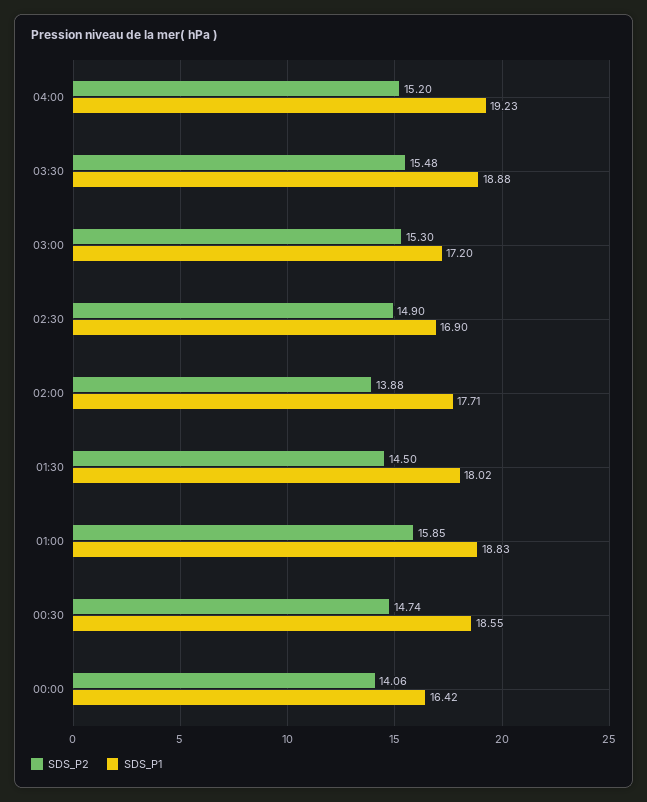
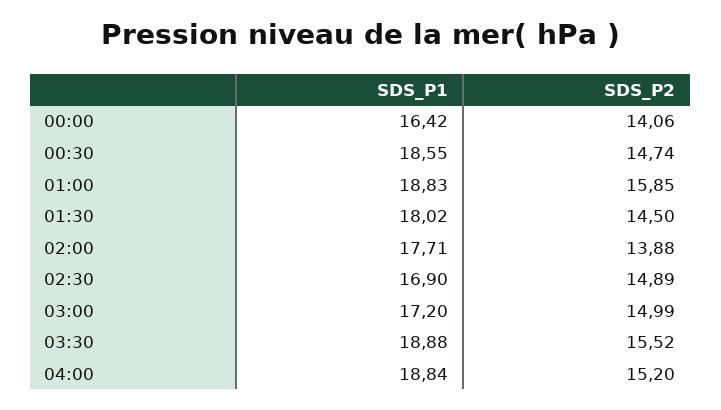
SDS_P1, 04:00: 19.23 -> 18.84
SDS_P2, 03:30: 15.48 -> 15.52
SDS_P2, 03:00: 15.3 -> 14.99
SDS_P2, 02:30: 14.9 -> 14.89

